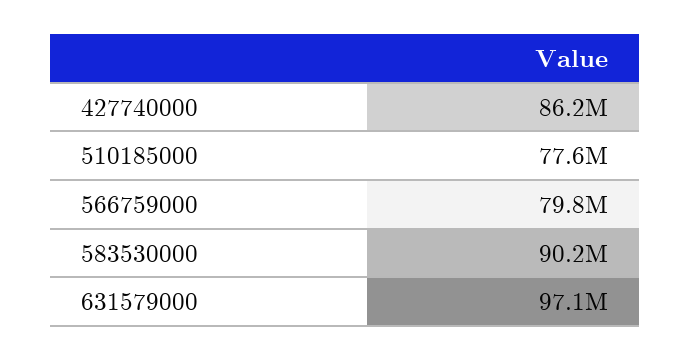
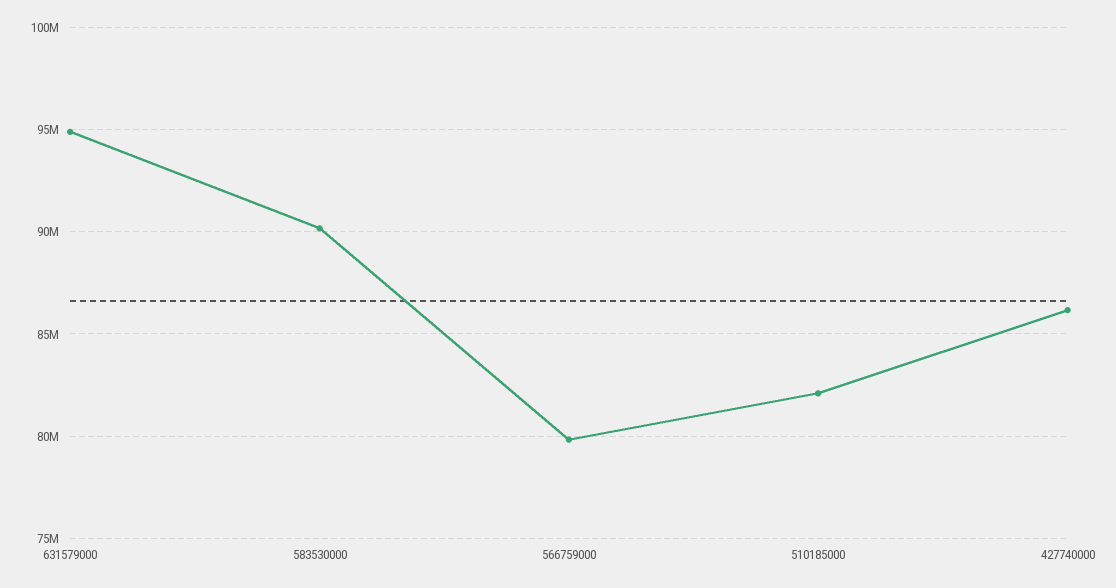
510185000: 77600000 -> 82000000
631579000: 97100000 -> 95000000

